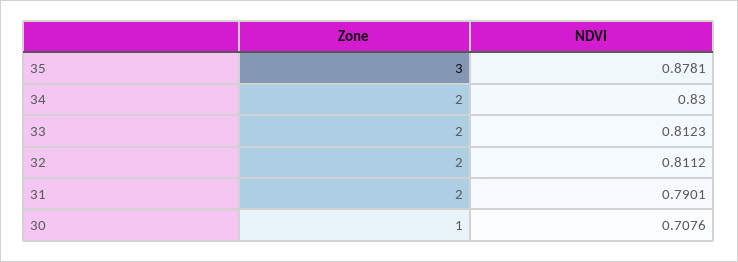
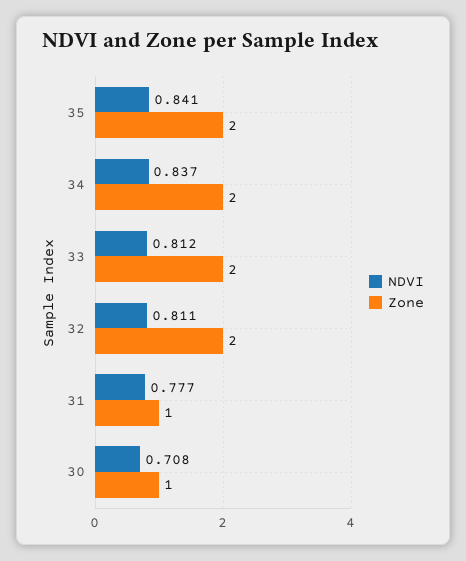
Zone, 35: 3 -> 2
NDVI, 35: 0.8781 -> 0.841
NDVI, 34: 0.83 -> 0.837
Zone, 31: 2 -> 1
NDVI, 31: 0.7901 -> 0.777

